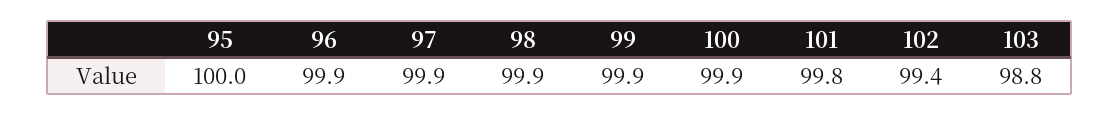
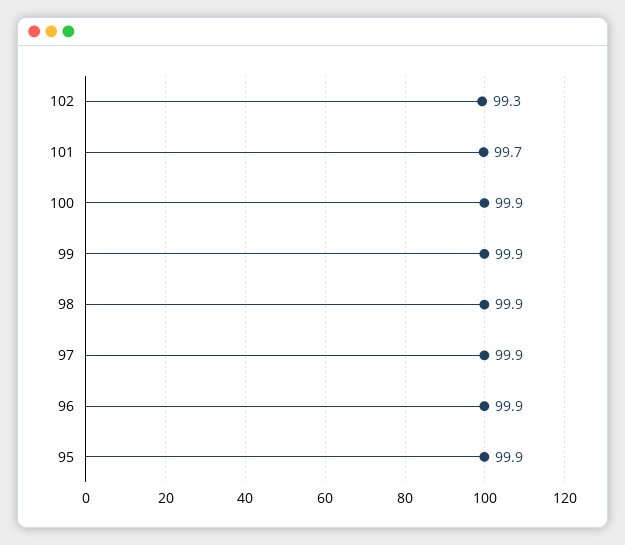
95: 100 -> 99.9
101: 99.8 -> 99.7
102: 99.4 -> 99.3
103: 98.8 -> none

